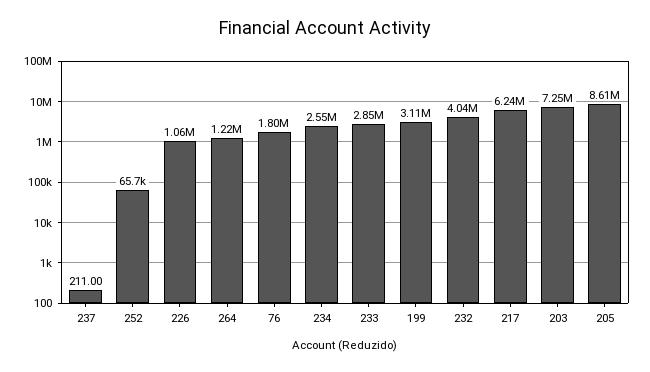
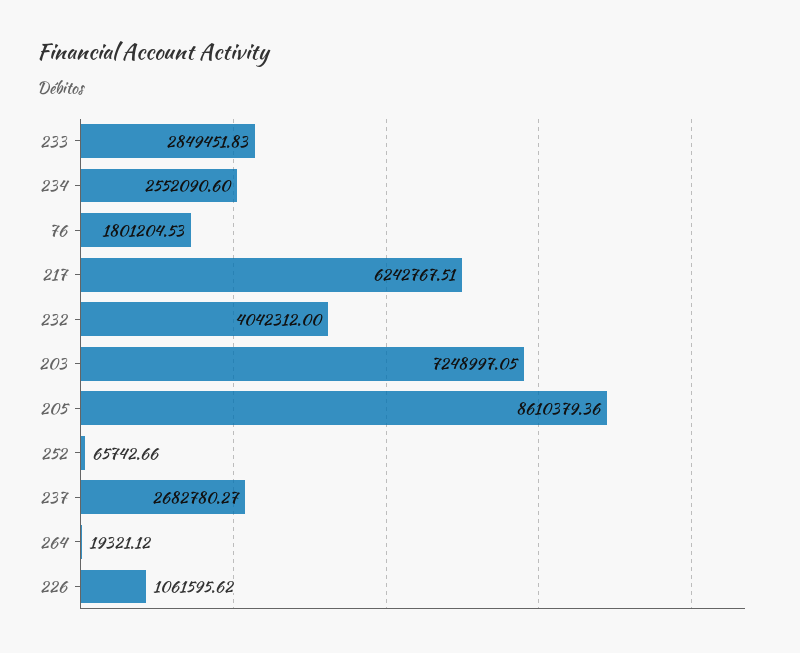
237: 211 -> 2682780.27
264: 1220000 -> 19321.12
199: 3110000 -> none

